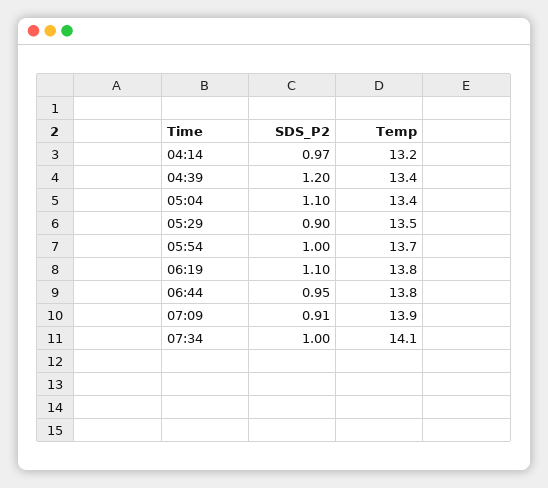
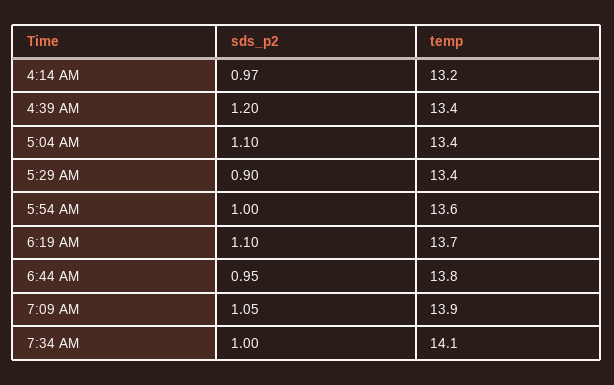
Temp, 05:29: 13.5 -> 13.4
Temp, 05:54: 13.7 -> 13.6
Temp, 06:19: 13.8 -> 13.7
SDS_P2, 07:09: 0.91 -> 1.05

